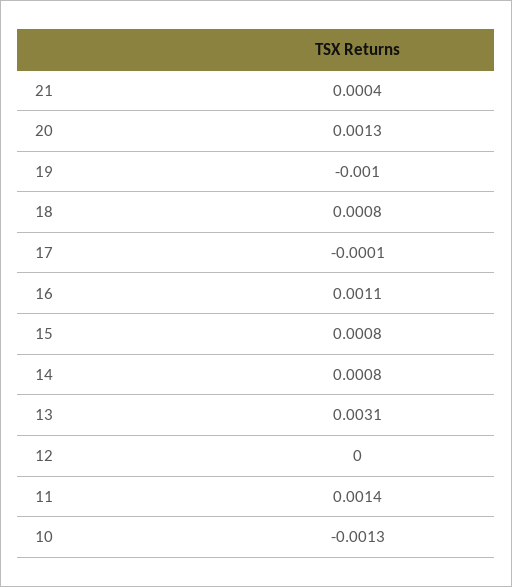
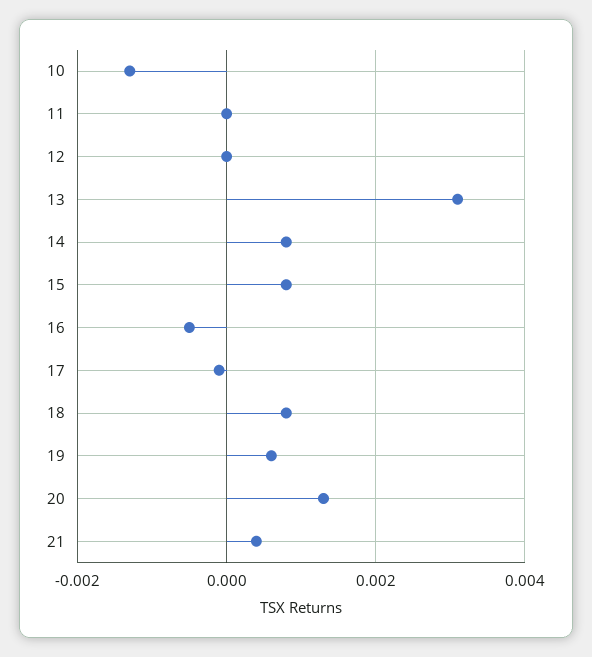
19: -0.001 -> 0.0005
16: 0.0011 -> -0.0005
11: 0.0014 -> 0

